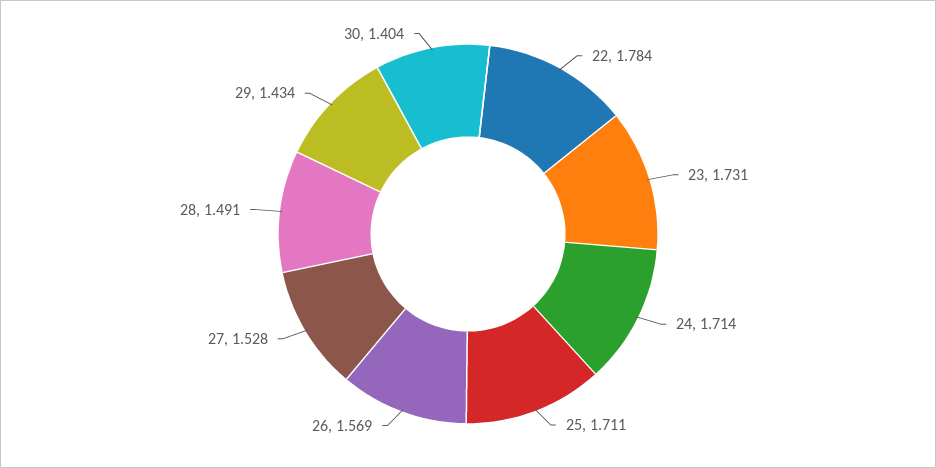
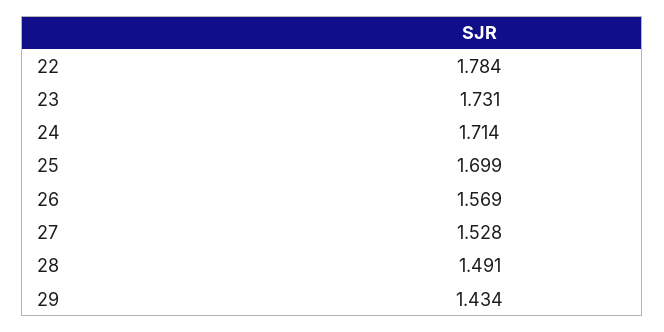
25: 1.711 -> 1.699
30: 1.404 -> none

